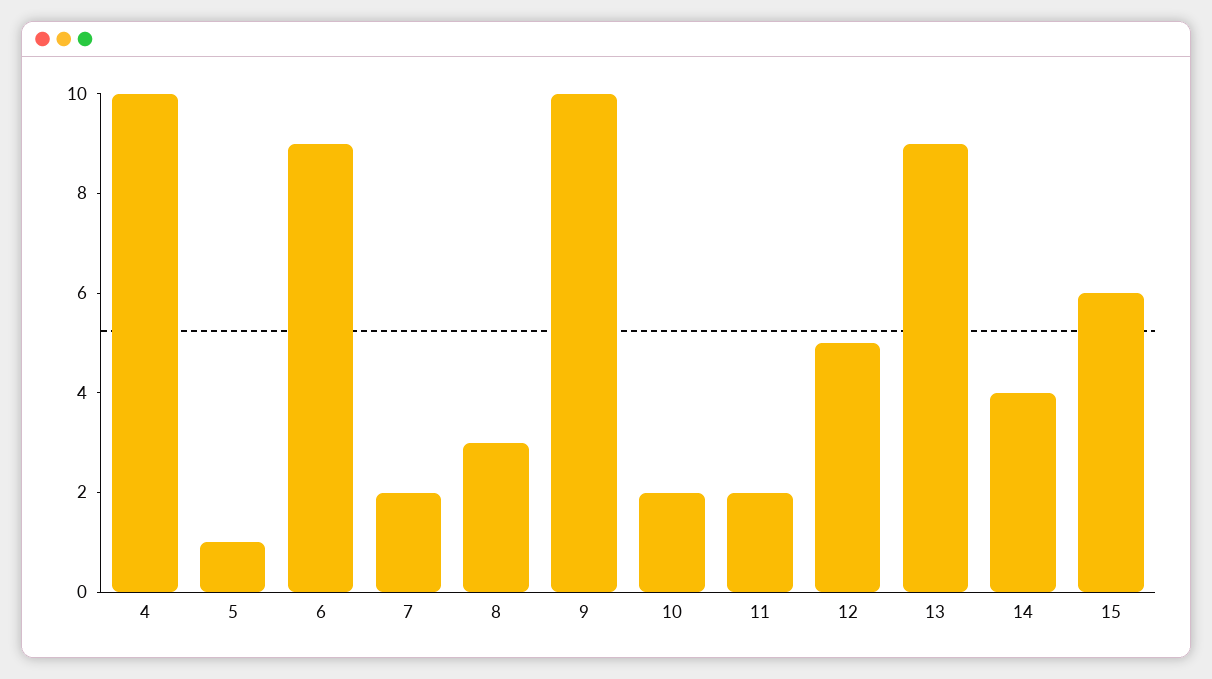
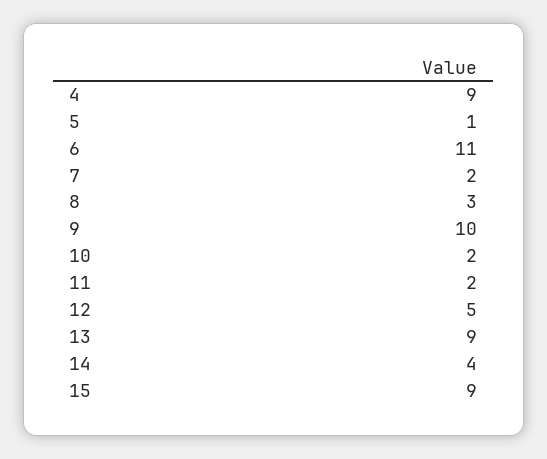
4: 10 -> 9
6: 9 -> 11
15: 6 -> 9

